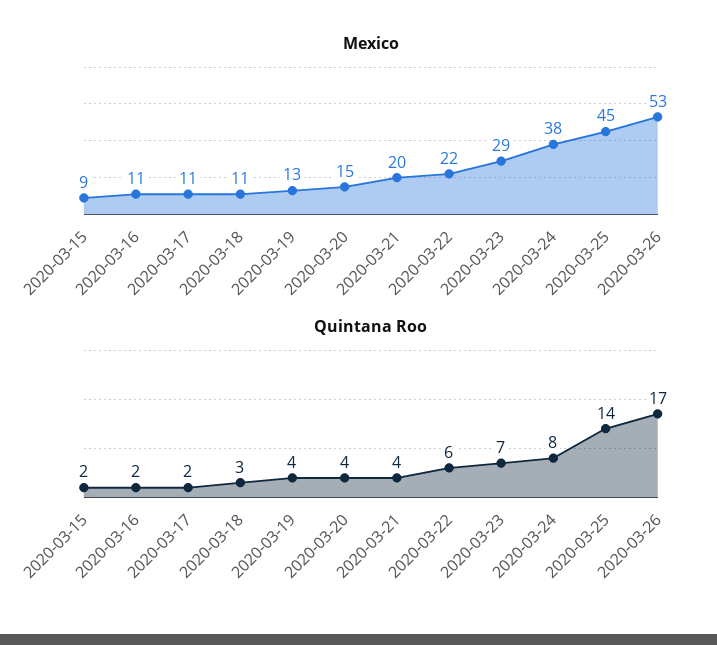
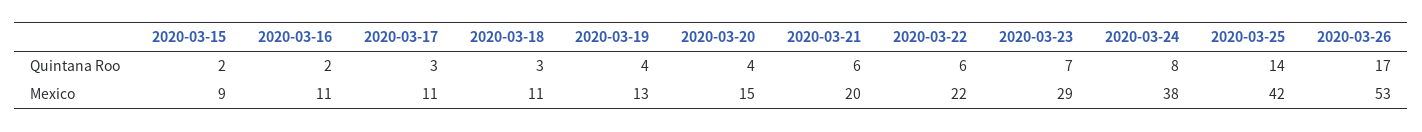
Mexico, 2020-03-25: 45 -> 42
Quintana Roo, 2020-03-17: 2 -> 3
Quintana Roo, 2020-03-21: 4 -> 6

